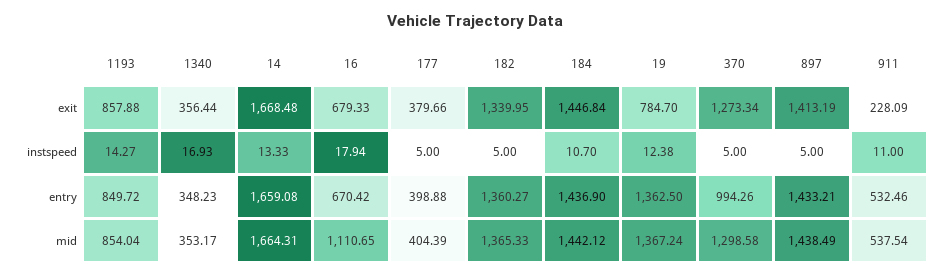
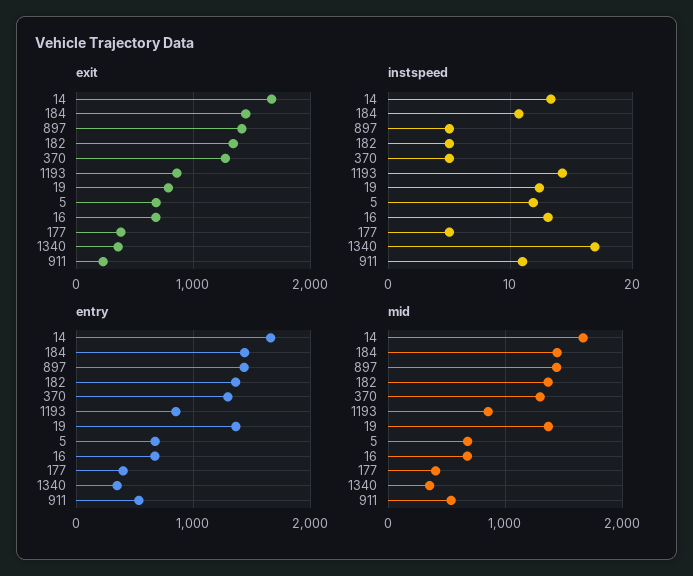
instspeed, 16: 17.94 -> 13
entry, 370: 994.26 -> 1300
mid, 16: 1110.65 -> 700
exit, 5: none -> 700
instspeed, 5: none -> 12
entry, 5: none -> 700
mid, 5: none -> 700

